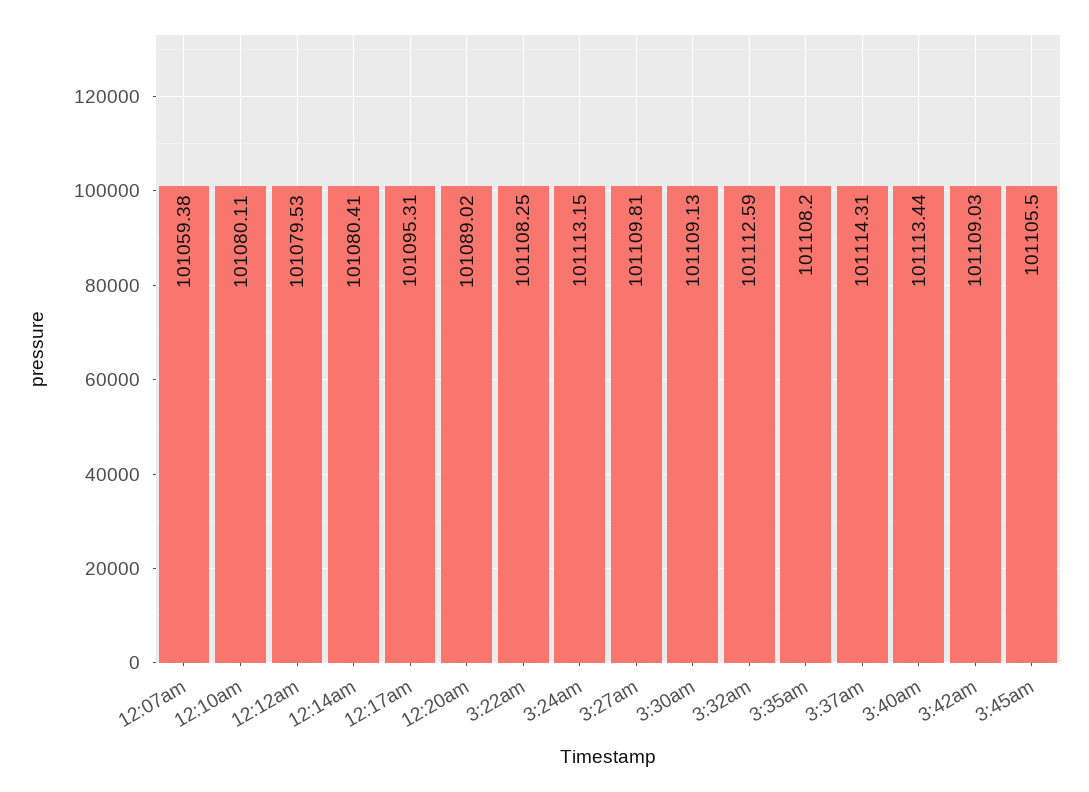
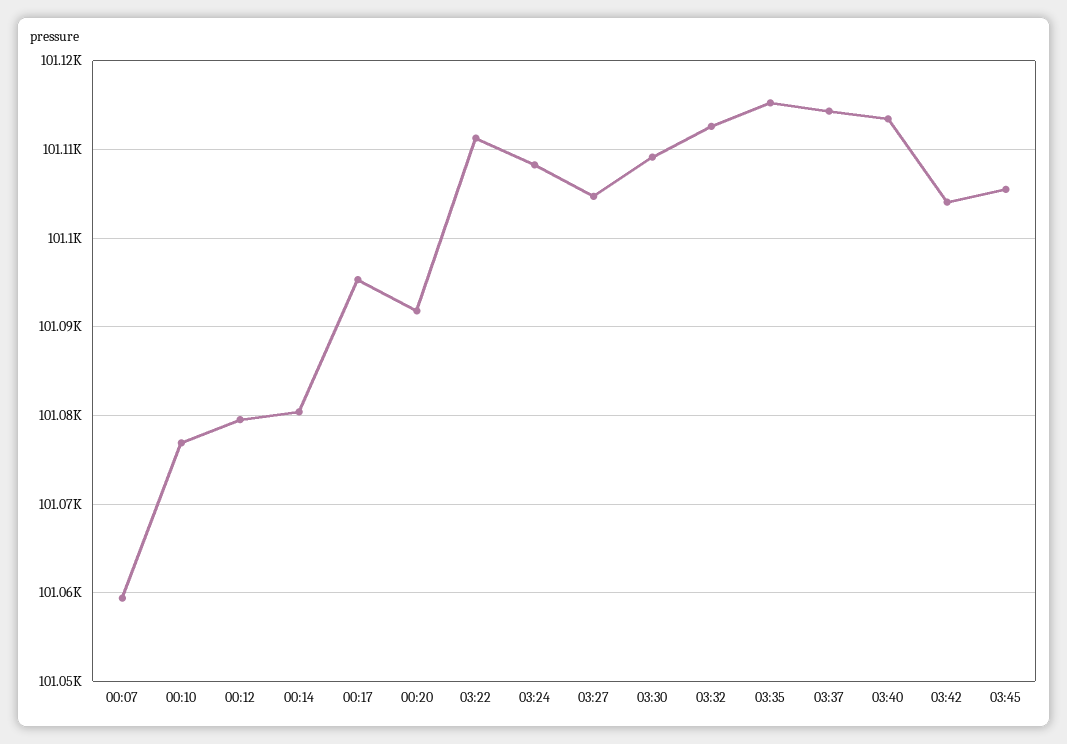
12:10am: 101080.11 -> 101077
12:20am: 101089.02 -> 101092
3:22am: 101108.25 -> 101111
3:24am: 101113.15 -> 101108
3:27am: 101109.81 -> 101105
3:35am: 101108.2 -> 101115
3:42am: 101109.03 -> 101104

